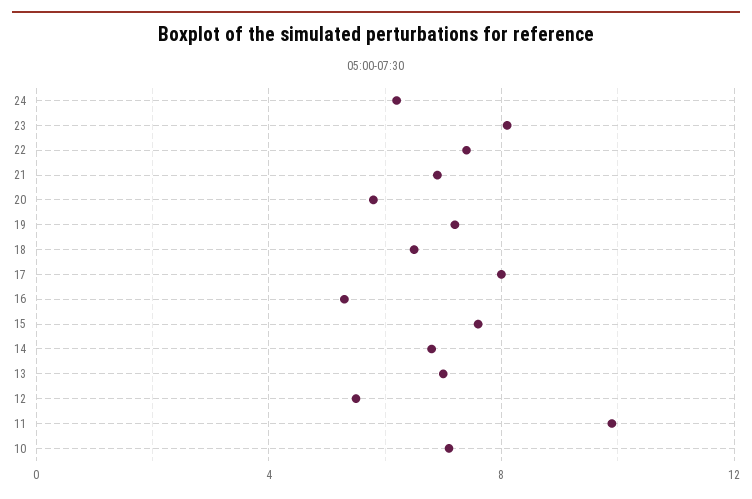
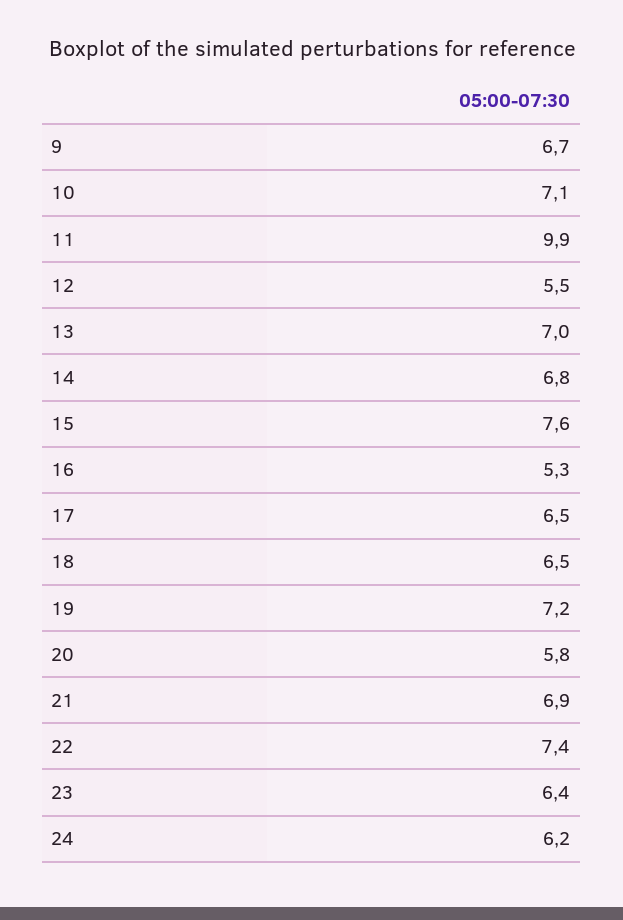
23: 8 -> 6.4
17: 8 -> 6.5
9: none -> 6.7

